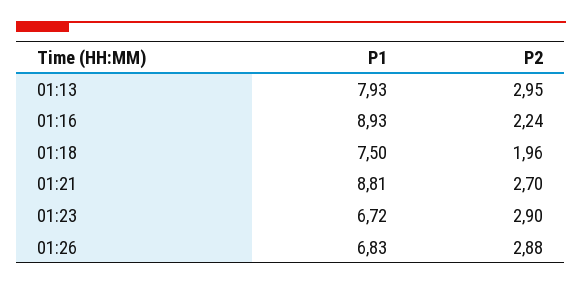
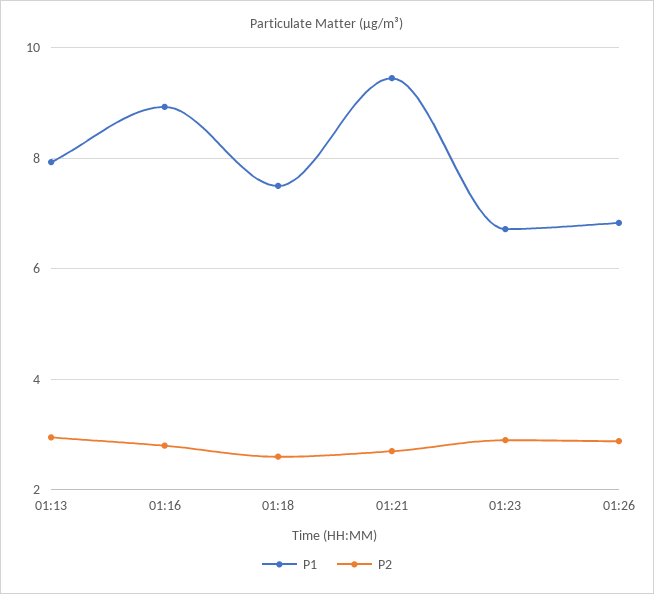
P2, 01:16: 2.24 -> 2.8
P2, 01:18: 1.96 -> 2.6
P1, 01:21: 8.81 -> 9.4

